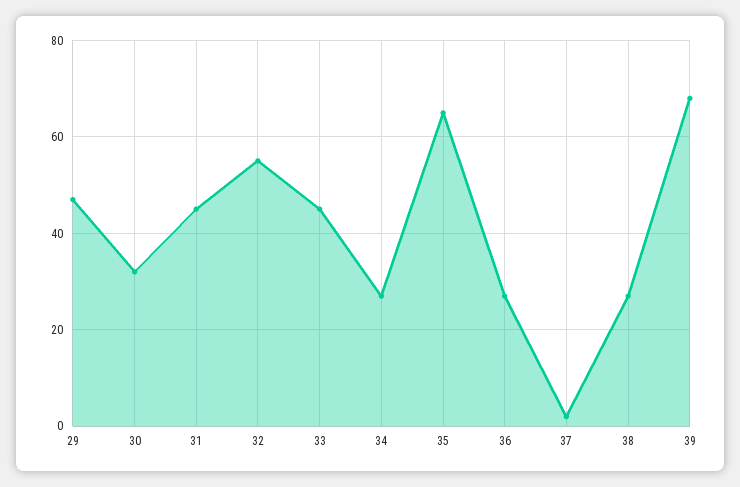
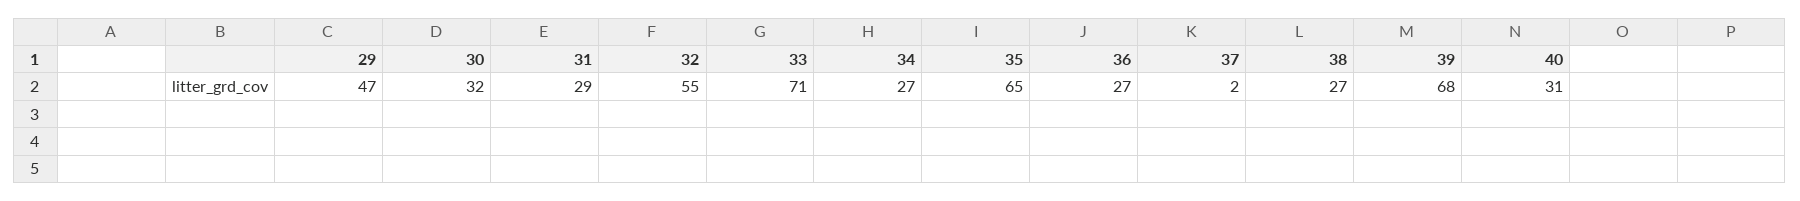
31: 45 -> 29
33: 45 -> 71
40: none -> 31

